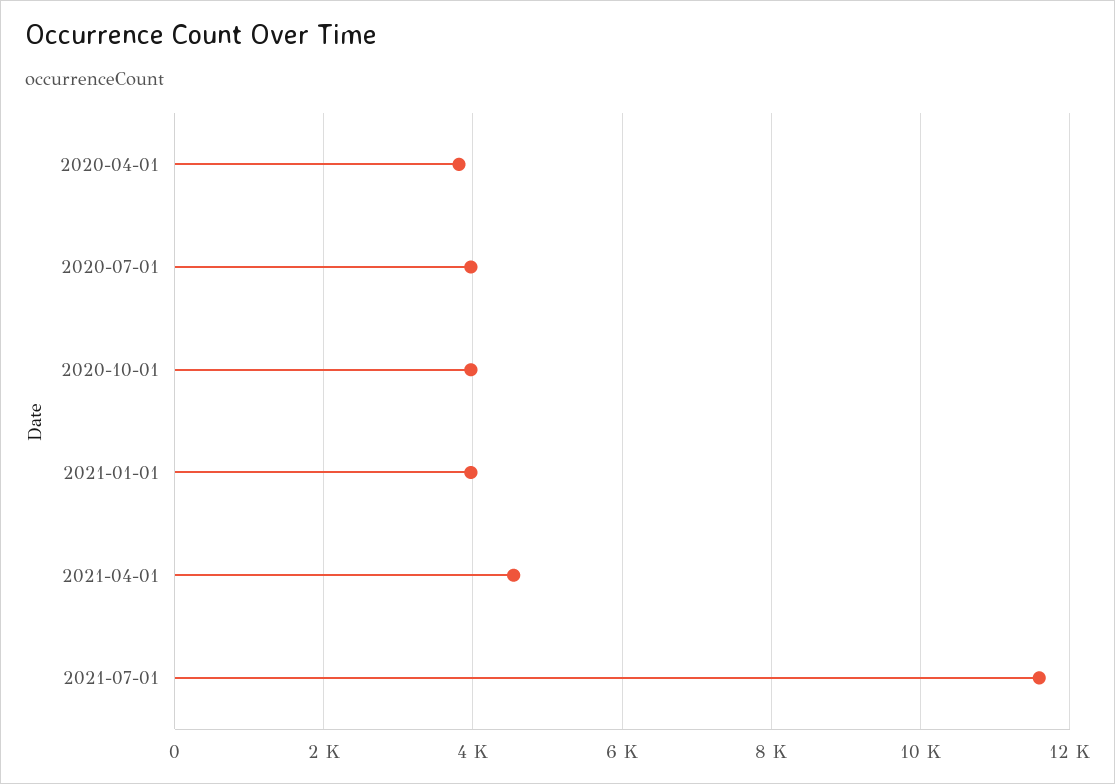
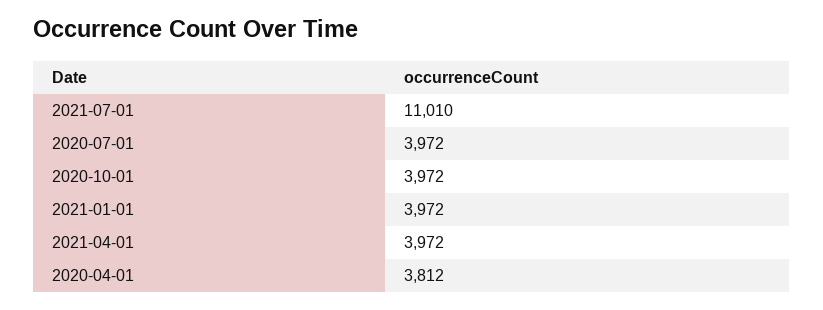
2021-04-01: 4600 -> 3972
2021-07-01: 11600 -> 11010

